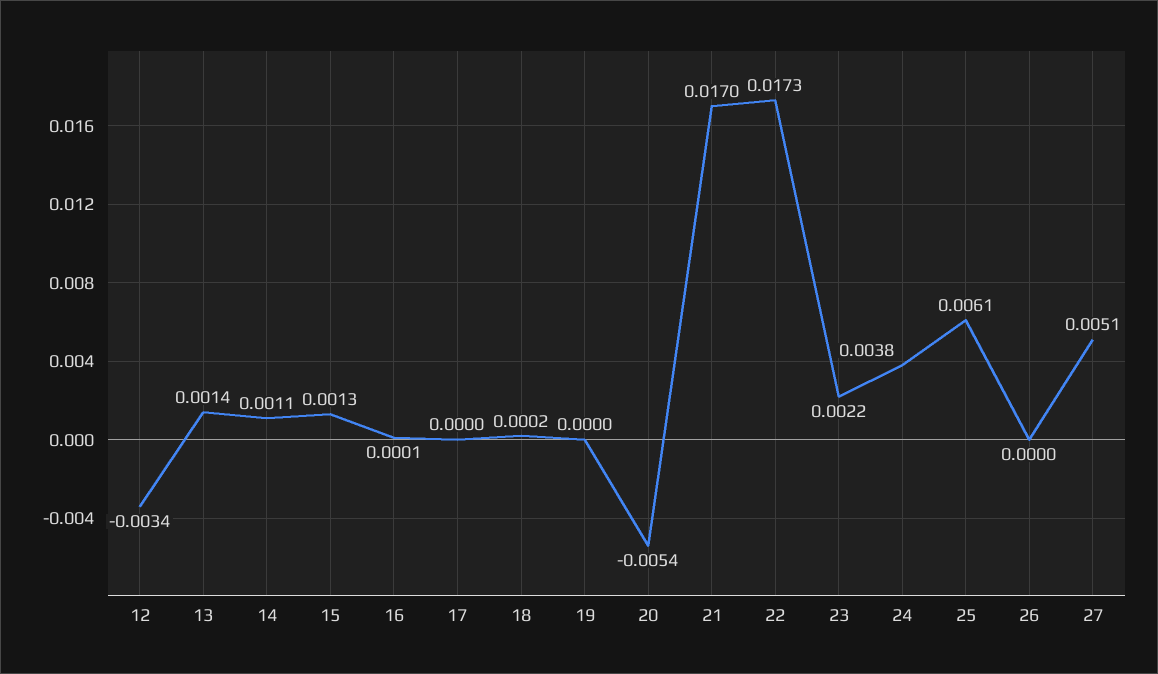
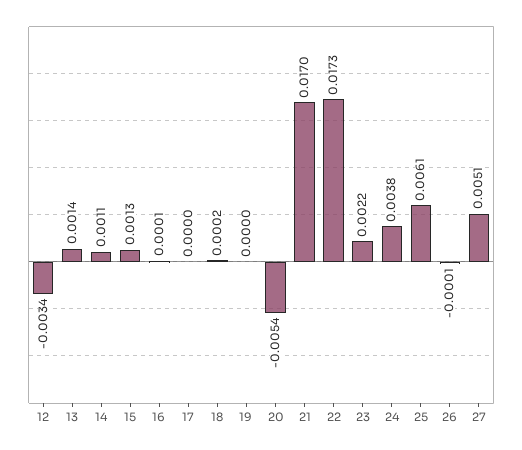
26: 0 -> -0.0001

